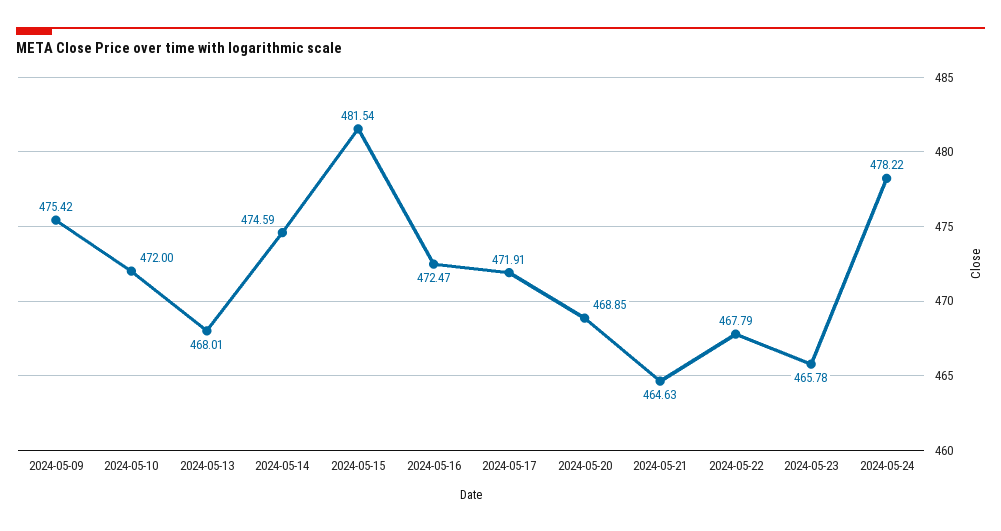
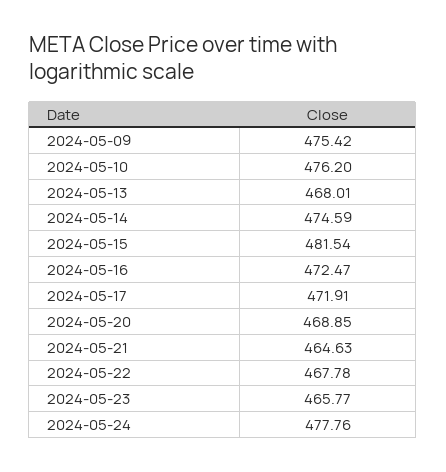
2024-05-10: 472 -> 476.2
2024-05-22: 467.79 -> 467.78
2024-05-23: 465.78 -> 465.77
2024-05-24: 478.22 -> 477.76

